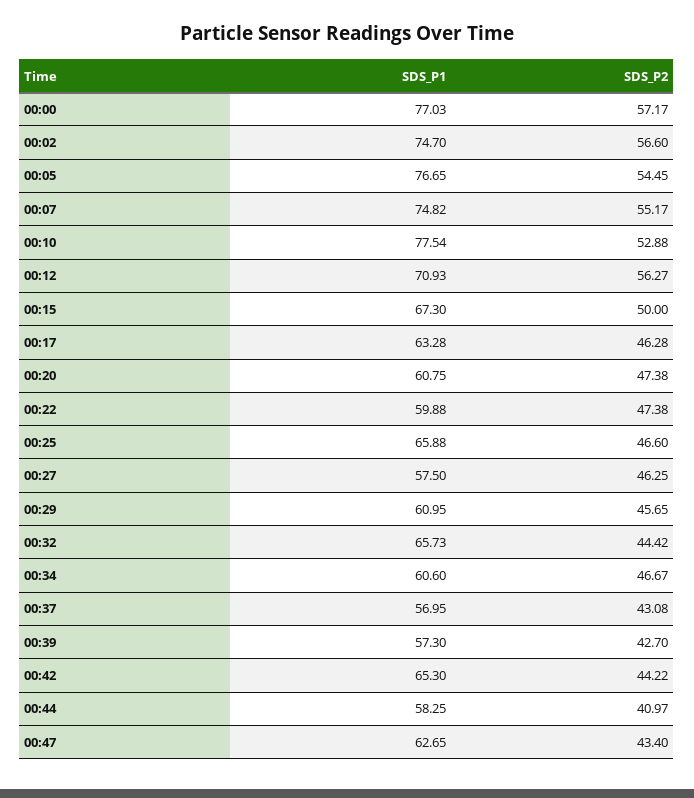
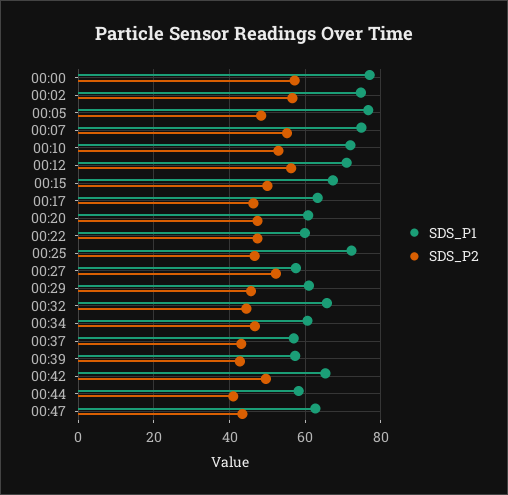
SDS_P2, 00:05: 54.45 -> 48
SDS_P1, 00:10: 77.54 -> 72
SDS_P1, 00:25: 65.88 -> 72
SDS_P2, 00:27: 46.25 -> 52
SDS_P2, 00:42: 44.22 -> 50

